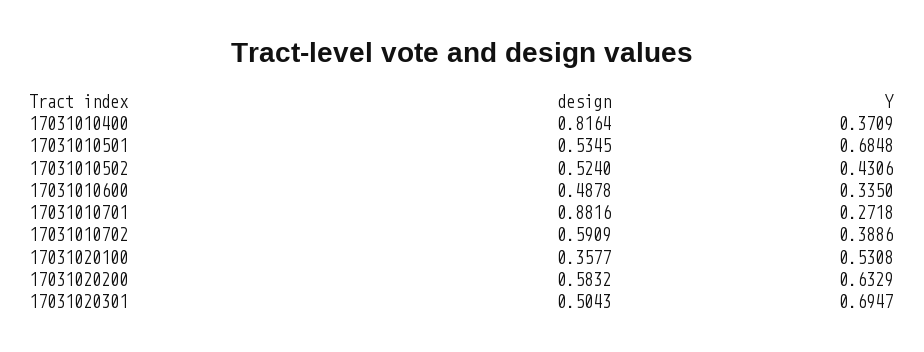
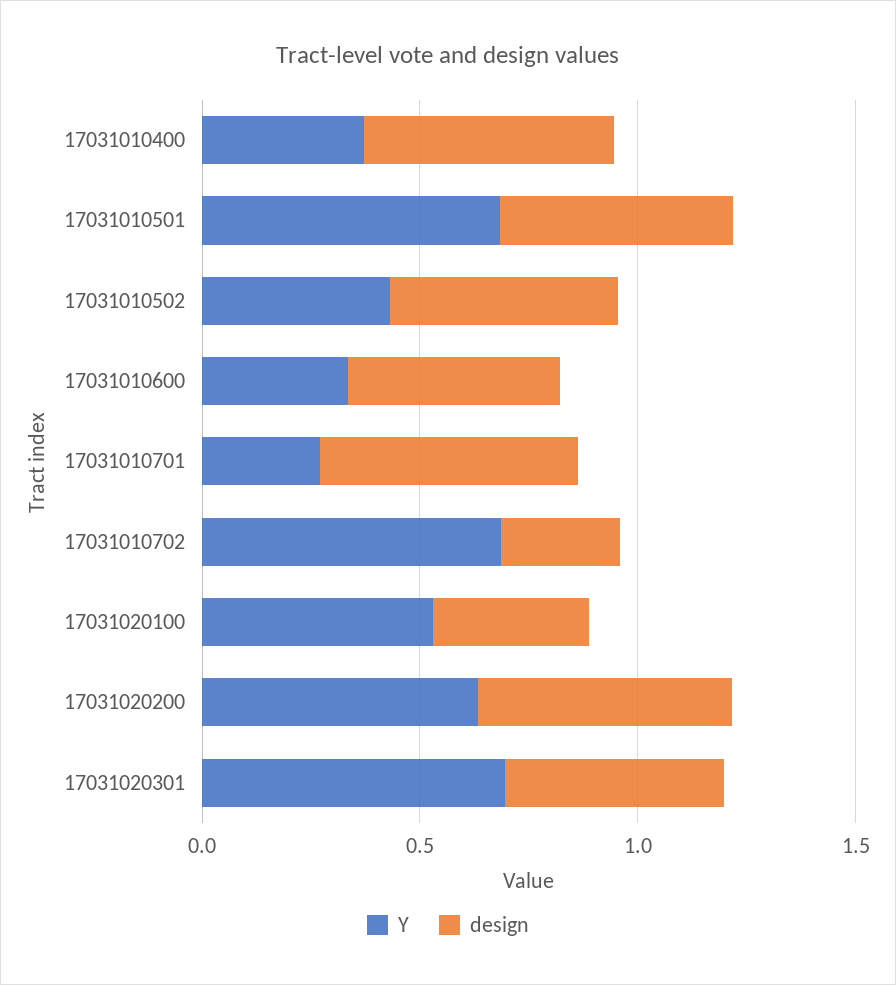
design, 17031010400: 0.8164 -> 0.6
design, 17031010701: 0.8816 -> 0.6
design, 17031010702: 0.5909 -> 0.3
Y, 17031010702: 0.3886 -> 0.7

